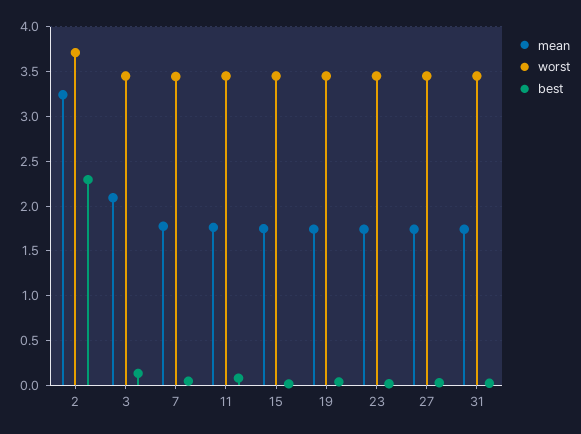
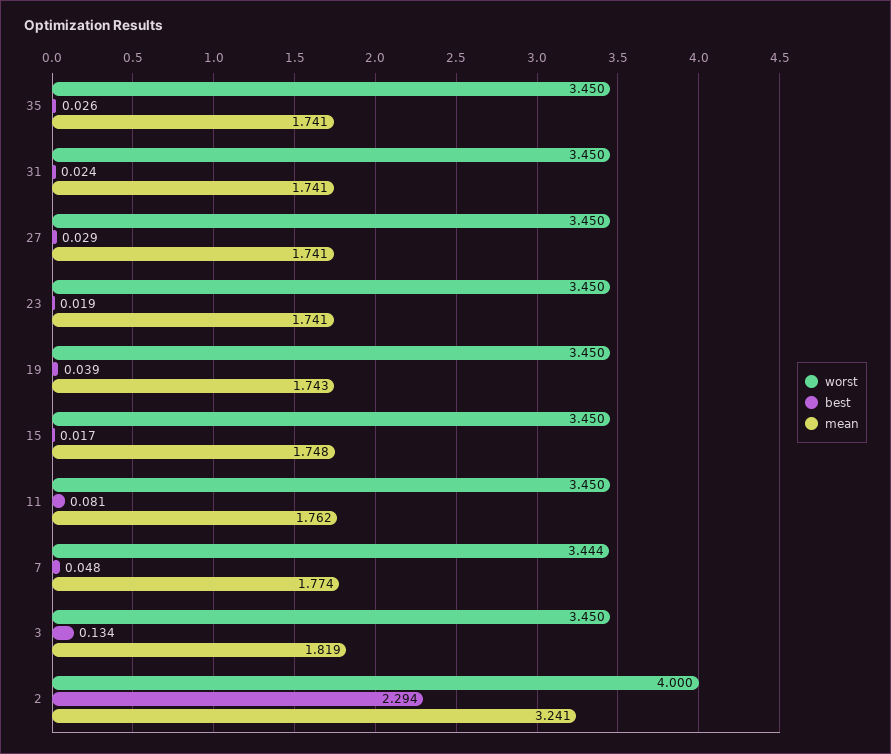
worst, 2: 3.7 -> 4
mean, 3: 2.1 -> 1.819
worst, 35: none -> 3.45
best, 35: none -> 0.026
mean, 35: none -> 1.741

